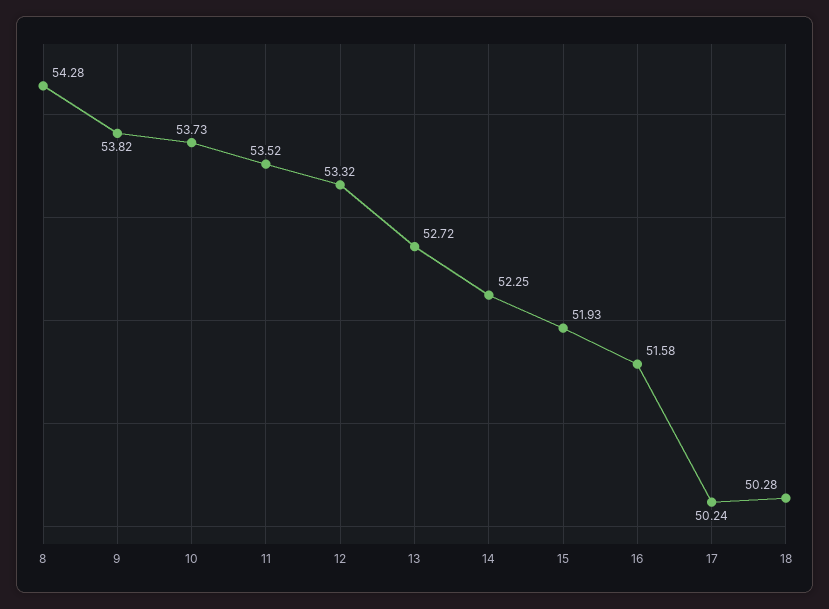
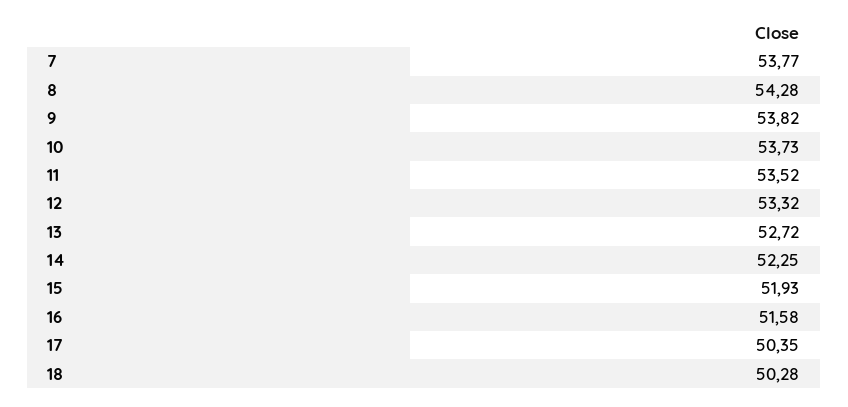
17: 50.24 -> 50.35
7: none -> 53.77

